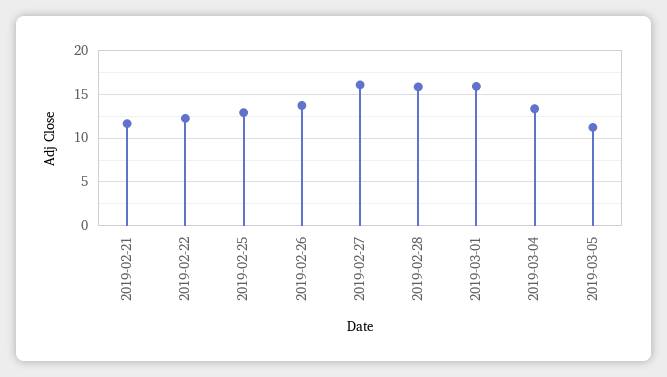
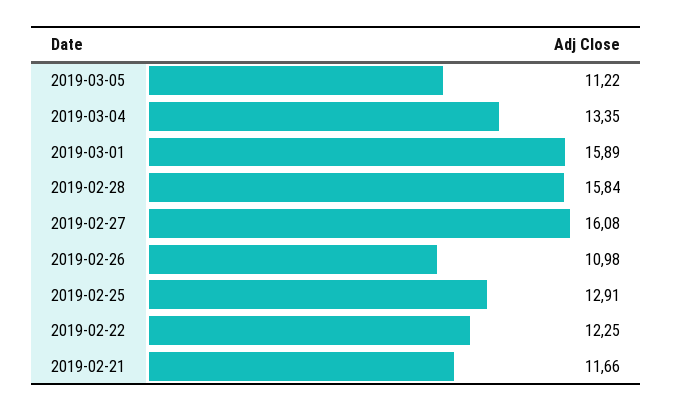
2019-02-26: 14 -> 10.98

